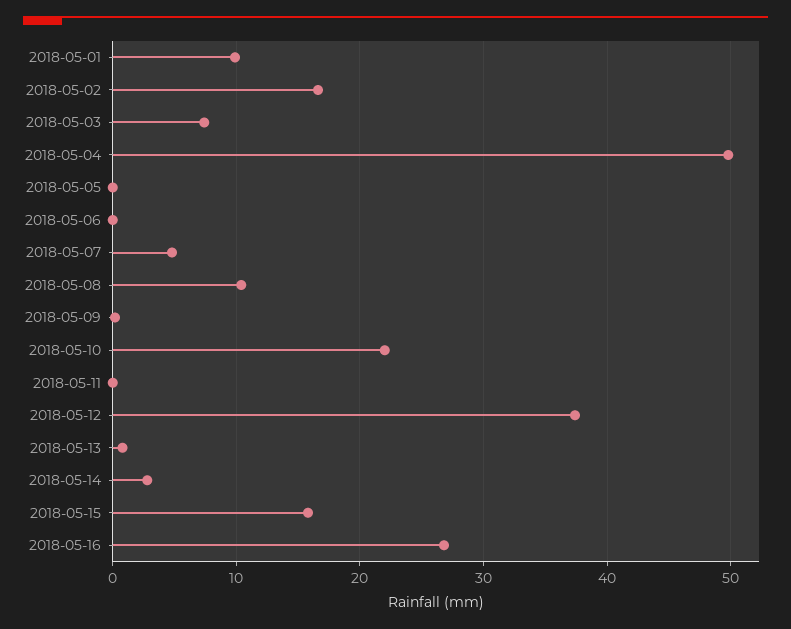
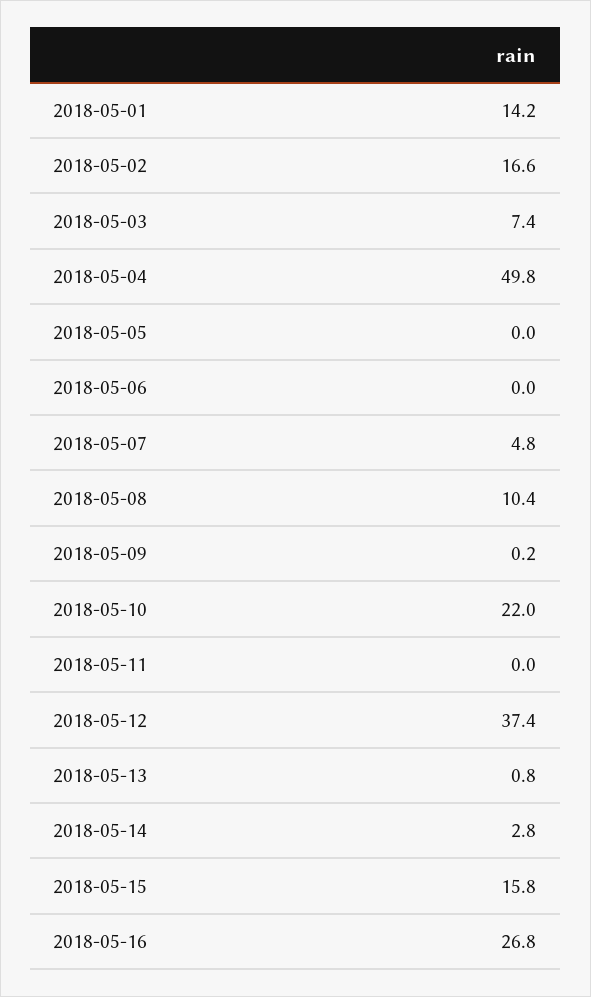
2018-05-01: 10 -> 14.2

